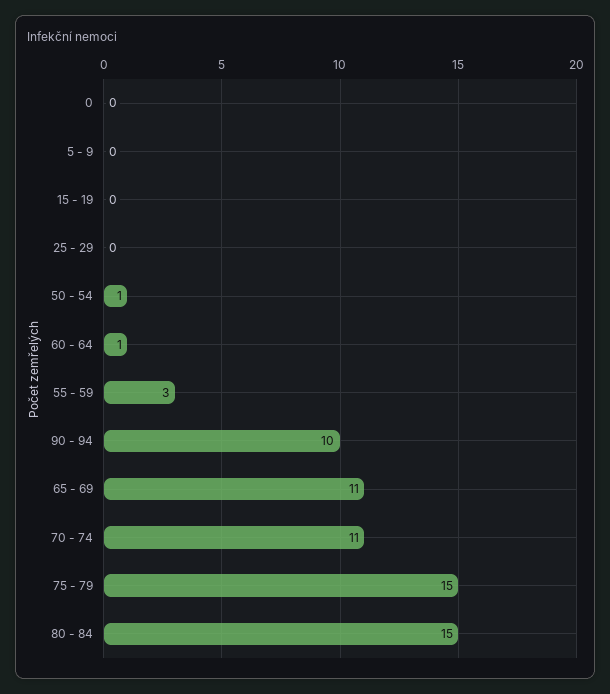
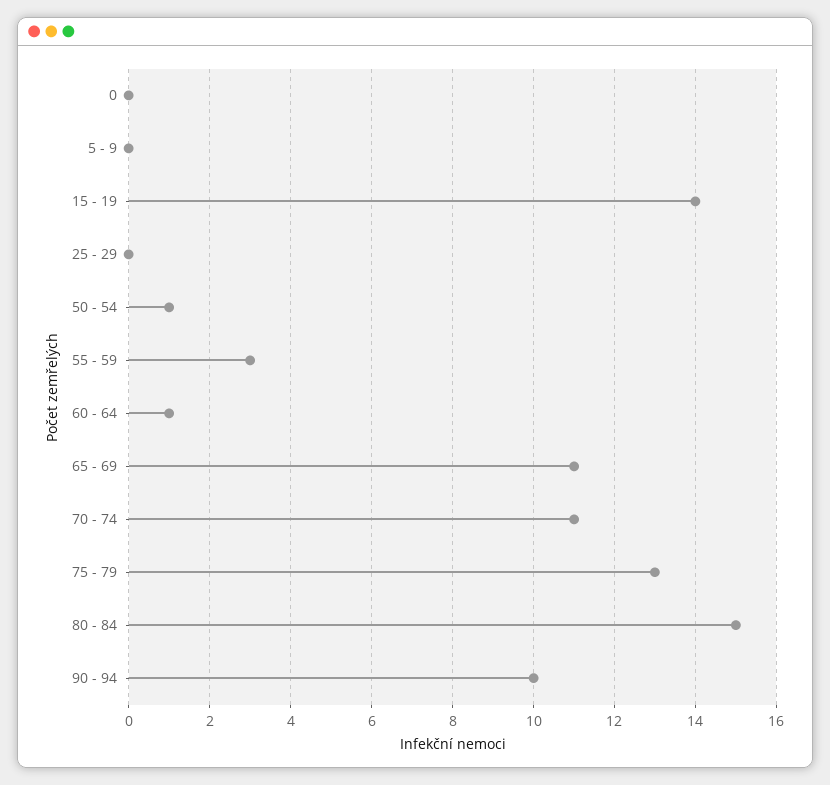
15 - 19: 0 -> 14
75 - 79: 15 -> 13

